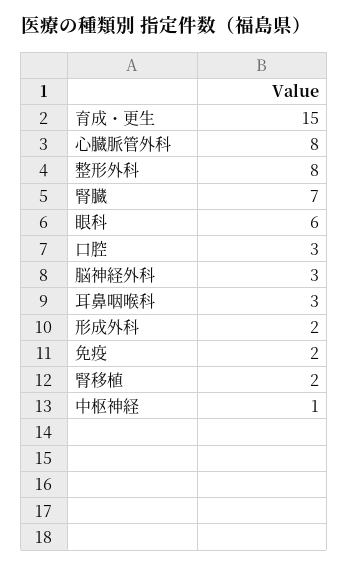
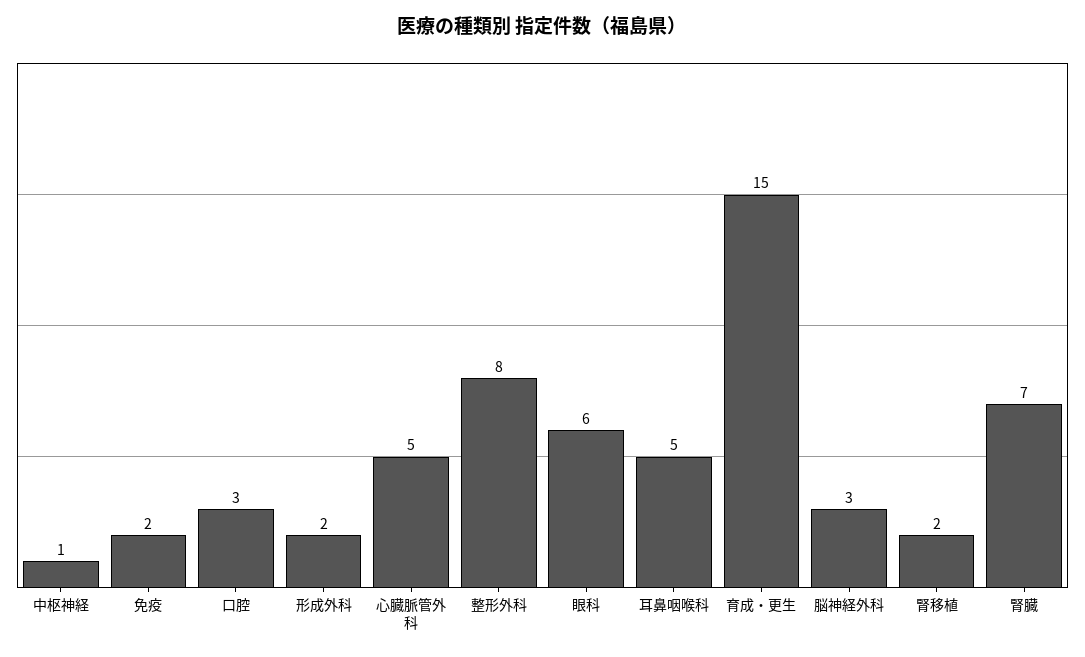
心臓脈管外科: 8 -> 5
耳鼻咽喉科: 3 -> 5

